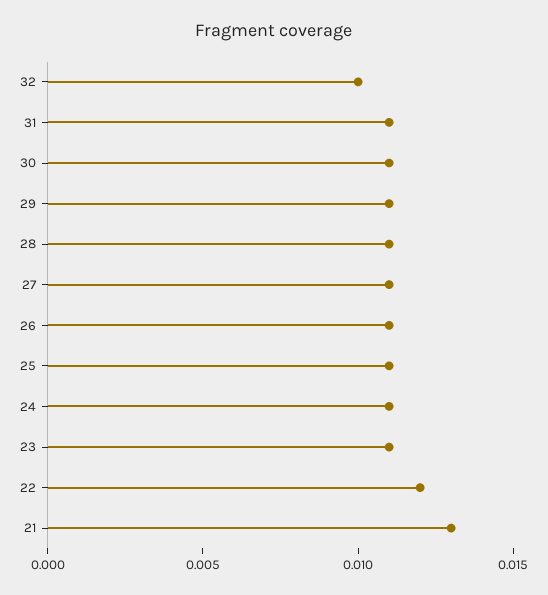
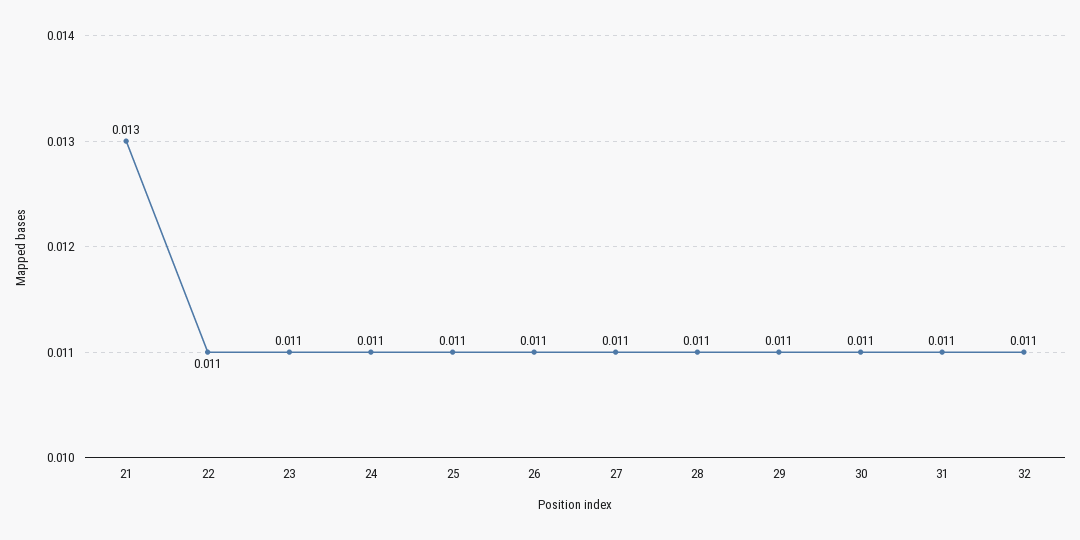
32: 0.01 -> 0.011
22: 0.012 -> 0.011

